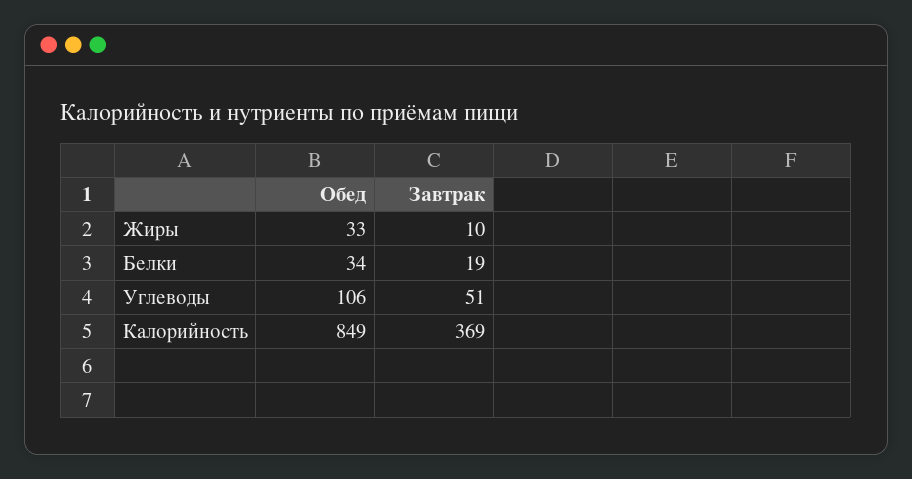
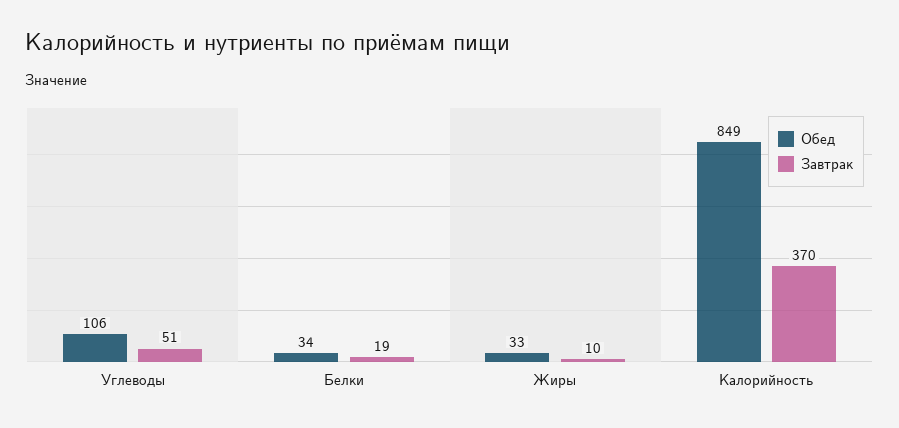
Завтрак, Калорийность: 369 -> 370

